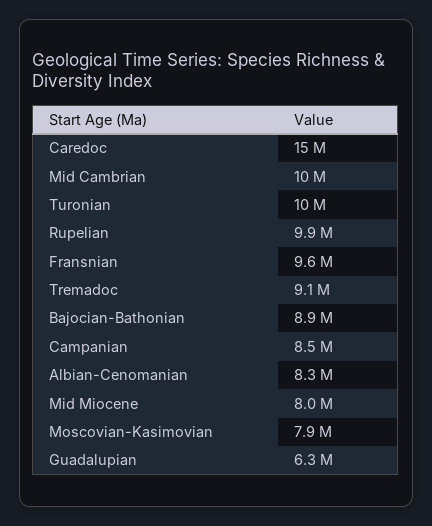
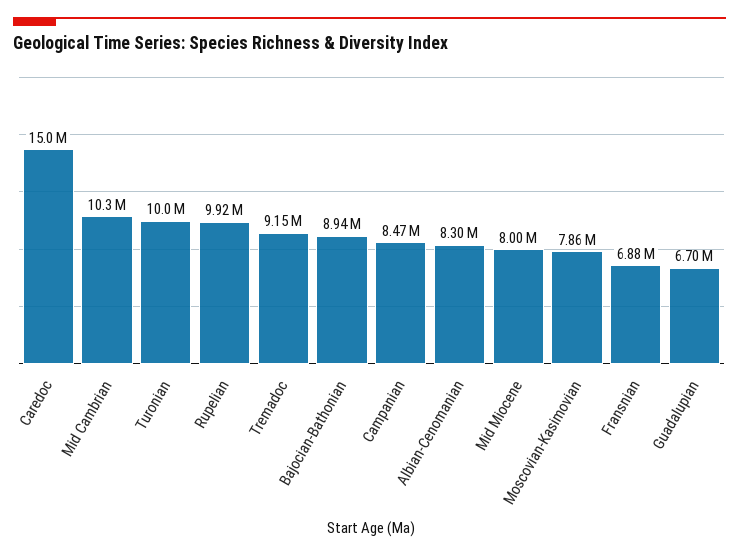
Fransnian: 9600000 -> 6880000
Guadalupian: 6300000 -> 6700000

